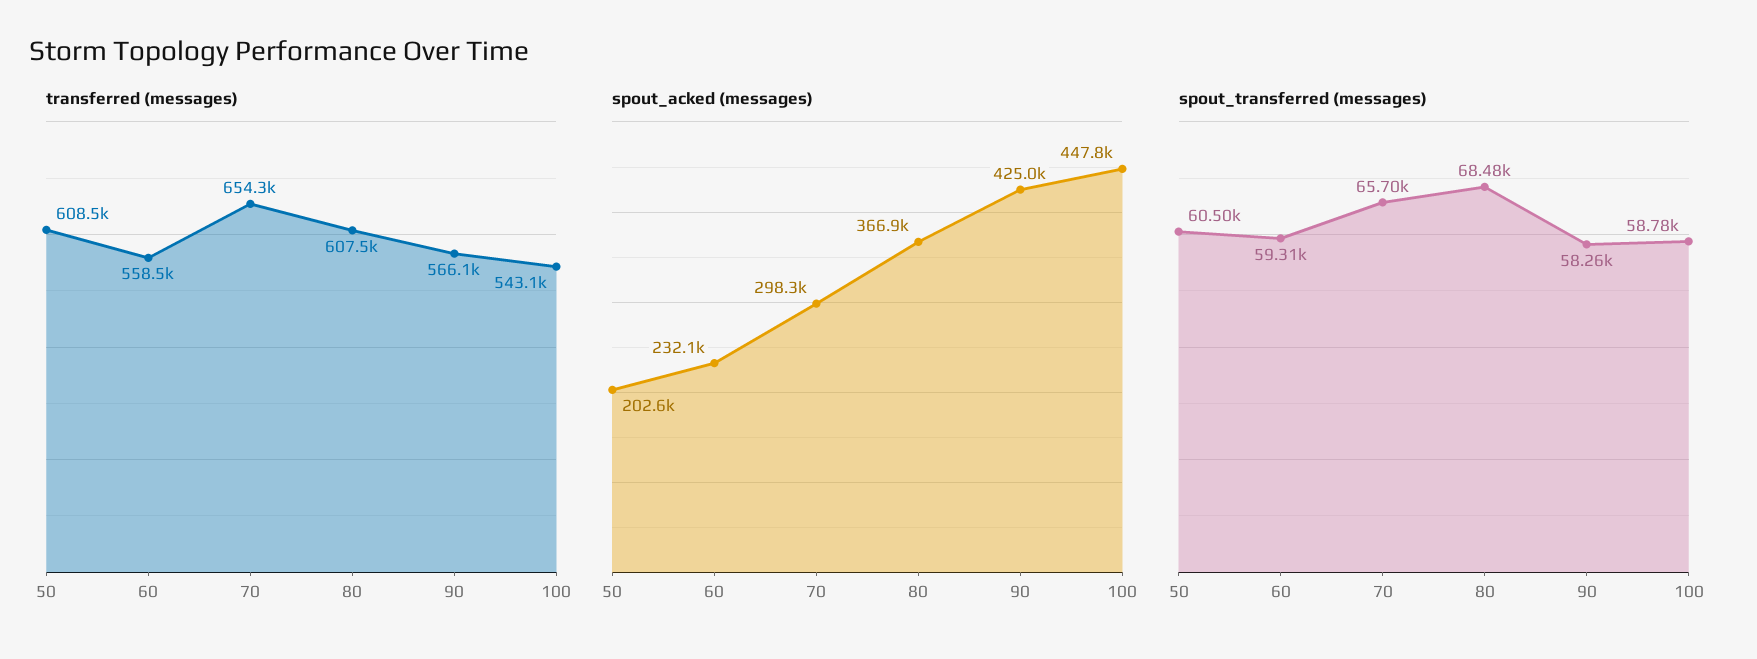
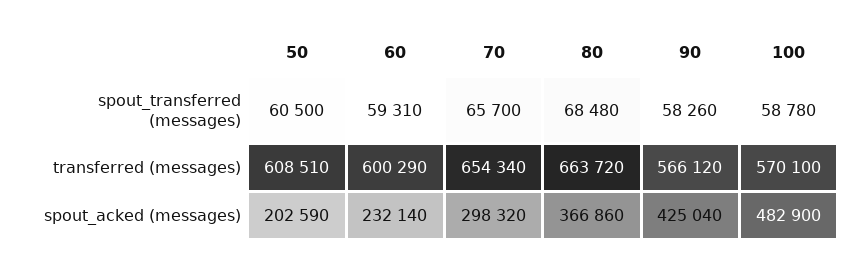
transferred (messages), 60: 558500 -> 600290
transferred (messages), 80: 607500 -> 663720
transferred (messages), 100: 543100 -> 570100
spout_acked (messages), 100: 447800 -> 482900

